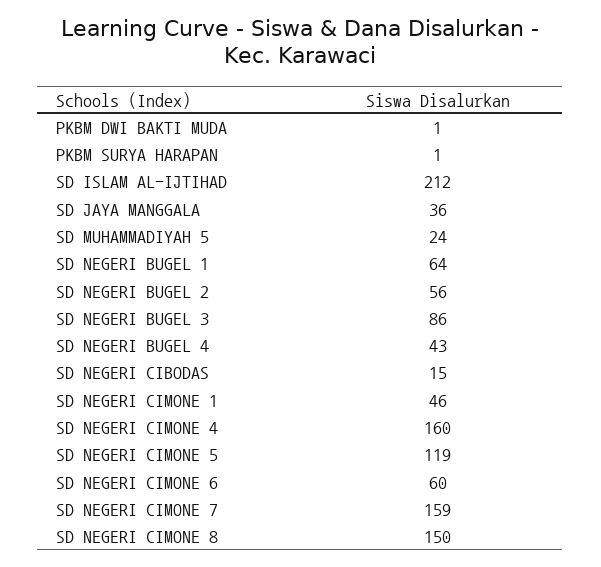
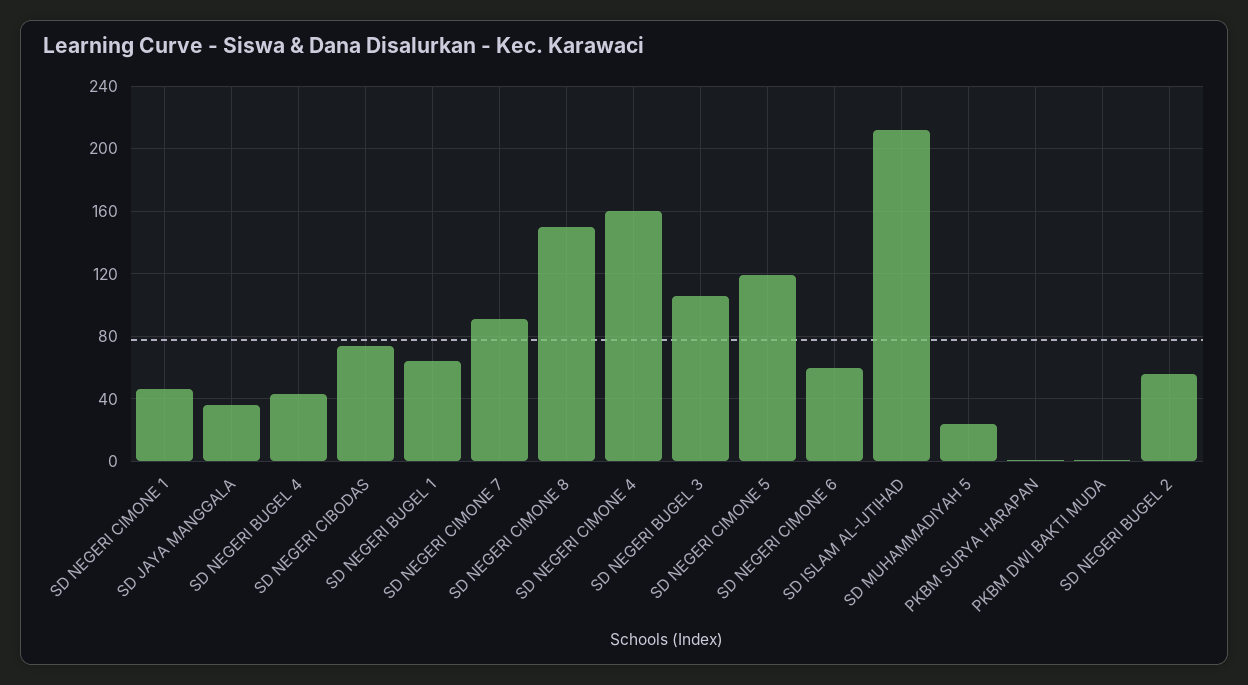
SD NEGERI BUGEL 3: 86 -> 105
SD NEGERI CIBODAS: 15 -> 75
SD NEGERI CIMONE 7: 159 -> 90

